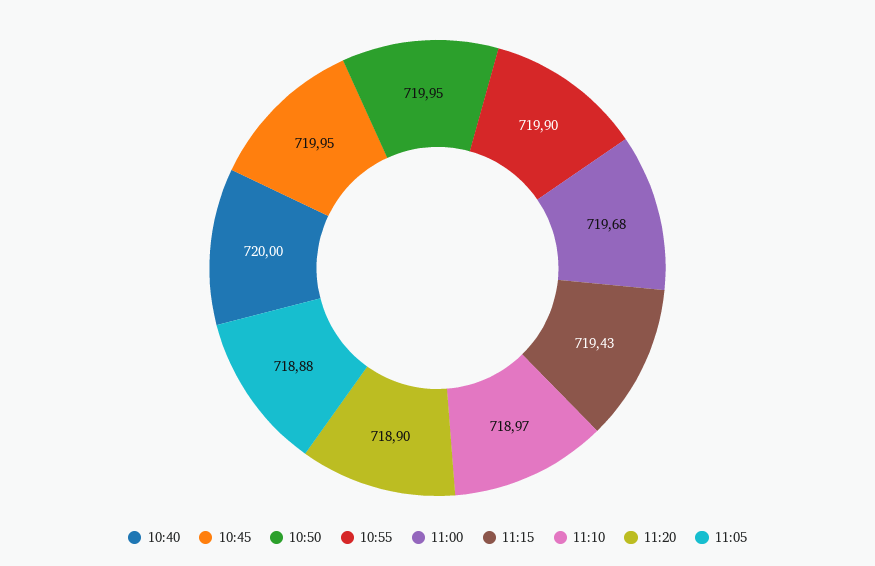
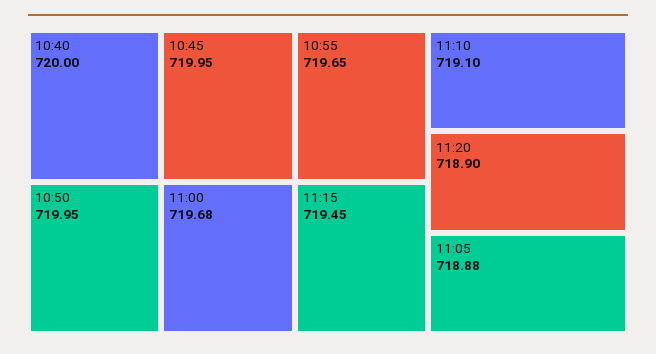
10:55: 719.9 -> 719.65
11:15: 719.43 -> 719.45
11:10: 718.97 -> 719.1

